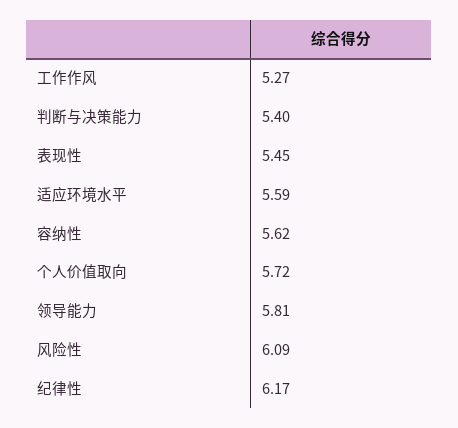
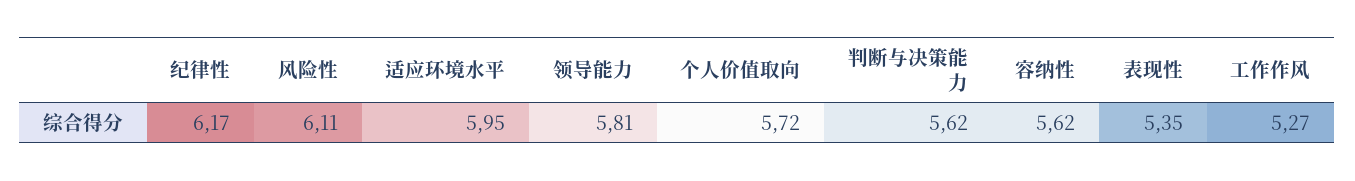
判断与决策能力: 5.4 -> 5.62
表现性: 5.45 -> 5.35
适应环境水平: 5.59 -> 5.95
风险性: 6.09 -> 6.11

